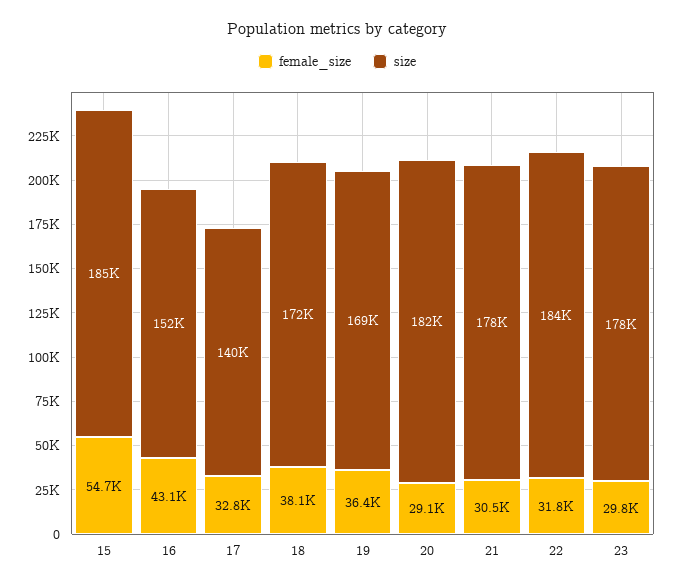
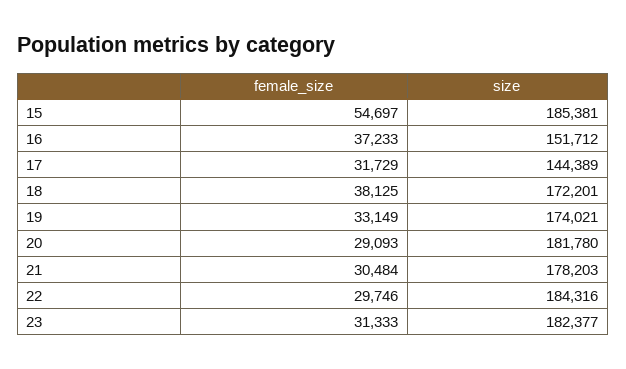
female_size, 16: 43100 -> 37233
female_size, 17: 32800 -> 31729
size, 17: 140000 -> 144389
female_size, 19: 36400 -> 33149
size, 19: 169000 -> 174021
female_size, 22: 31800 -> 29746
female_size, 23: 29800 -> 31333
size, 23: 178000 -> 182377

